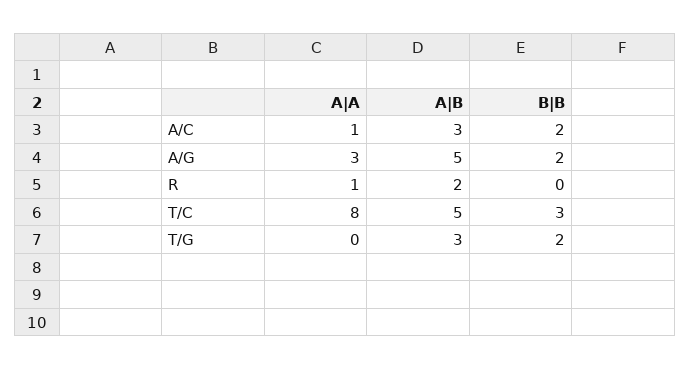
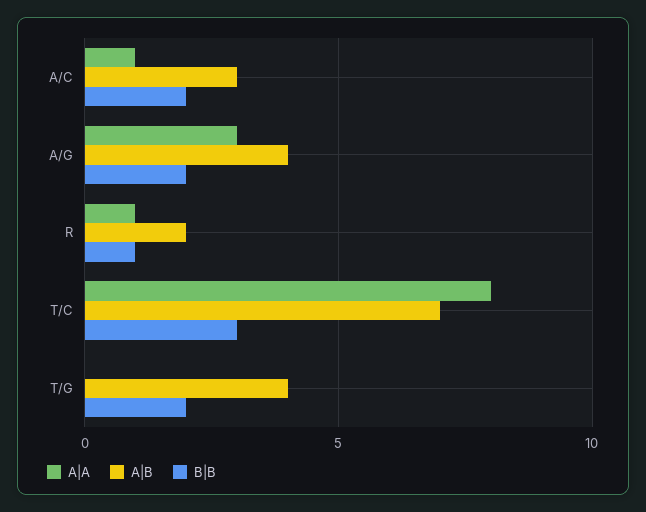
A|B, A/G: 5 -> 4
B|B, R: 0 -> 1
A|B, T/C: 5 -> 7
A|B, T/G: 3 -> 4

